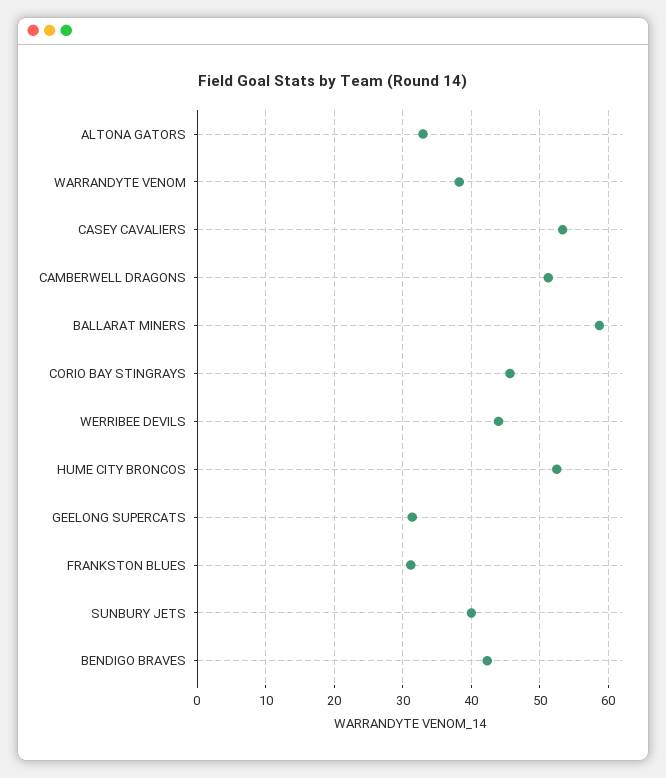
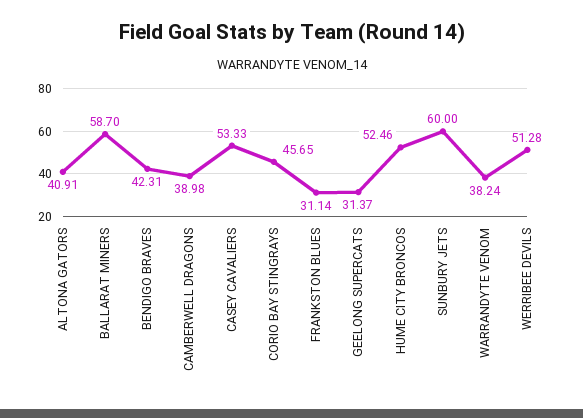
ALTONA GATORS: 33 -> 40.91
CAMBERWELL DRAGONS: 51 -> 38.98
WERRIBEE DEVILS: 44 -> 51.28
SUNBURY JETS: 40 -> 60

